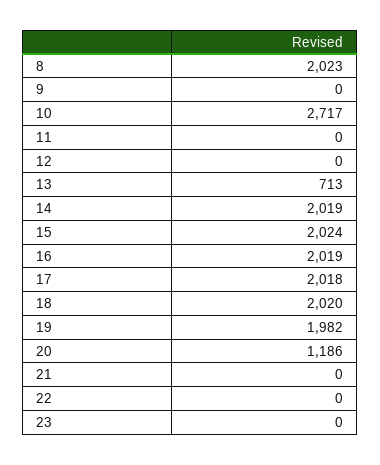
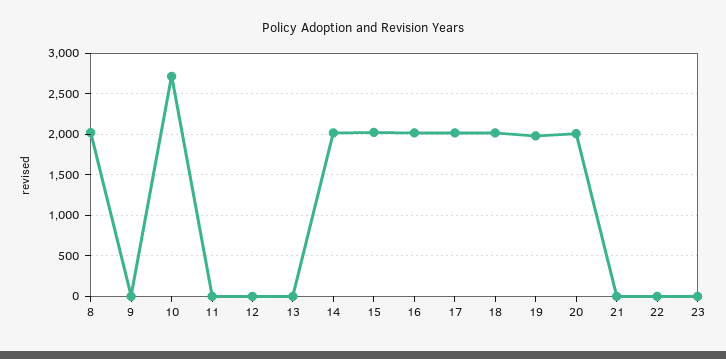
13: 713 -> 0
20: 1186 -> 2000

